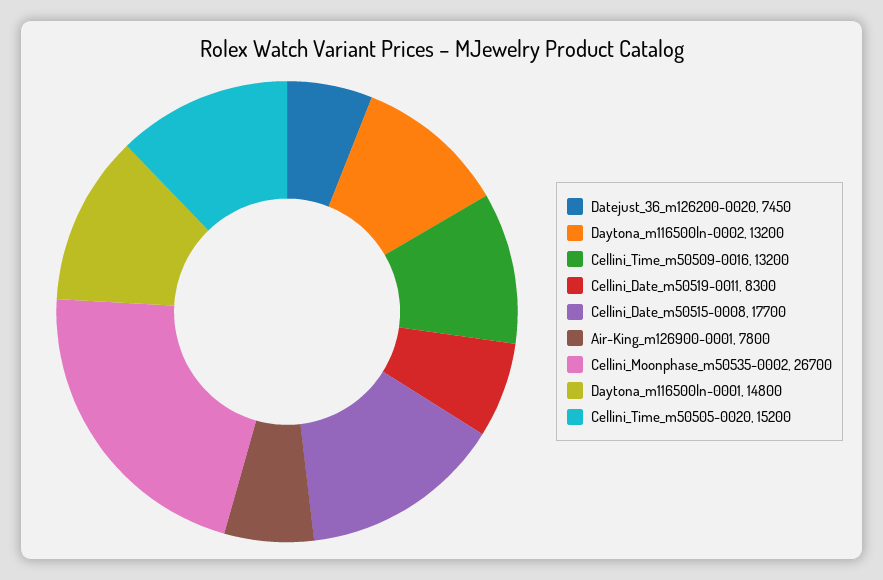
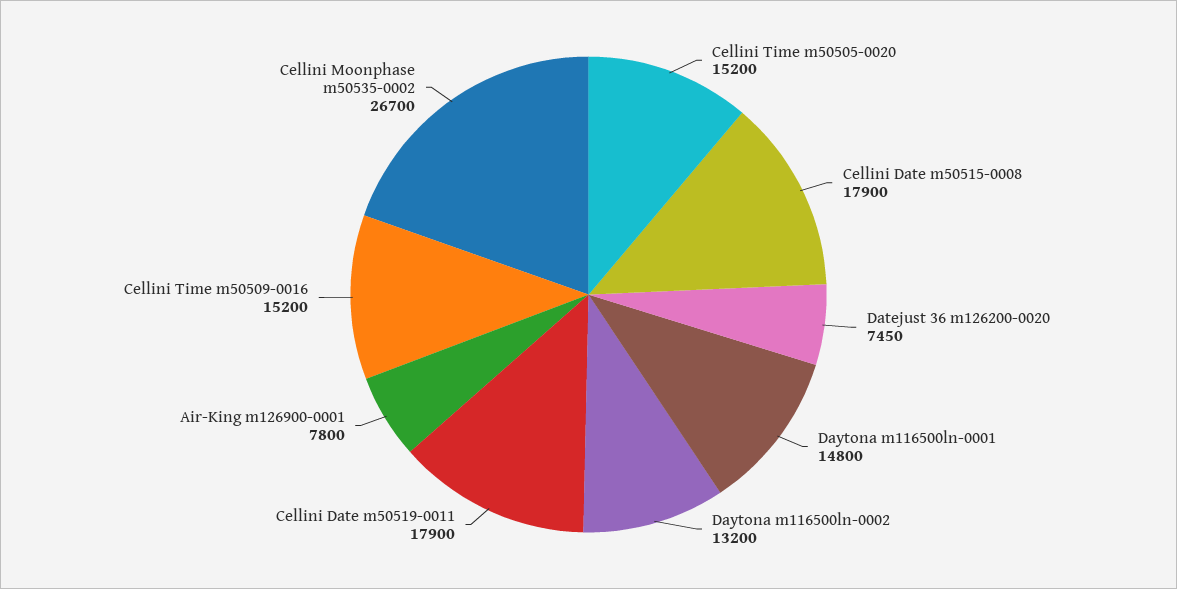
Cellini_Time_m50509-0016: 13200 -> 15200
Cellini_Date_m50519-0011: 8300 -> 17900
Cellini_Date_m50515-0008: 17700 -> 17900

